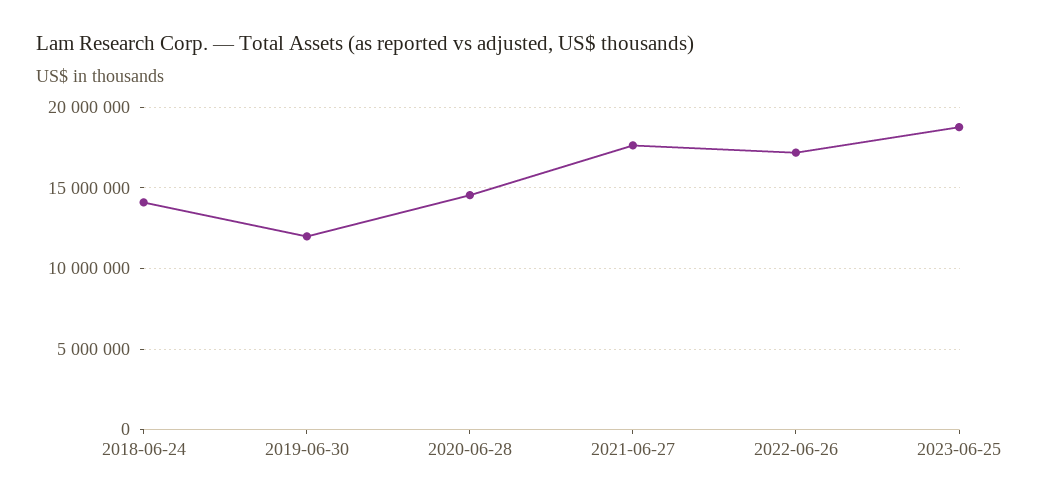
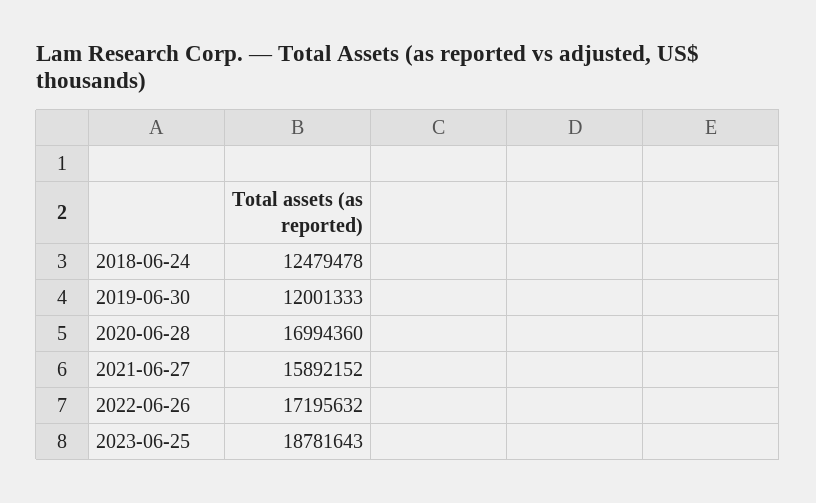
2018-06-24: 14000000 -> 12479478
2020-06-28: 14500000 -> 16994360
2021-06-27: 17500000 -> 15892152

